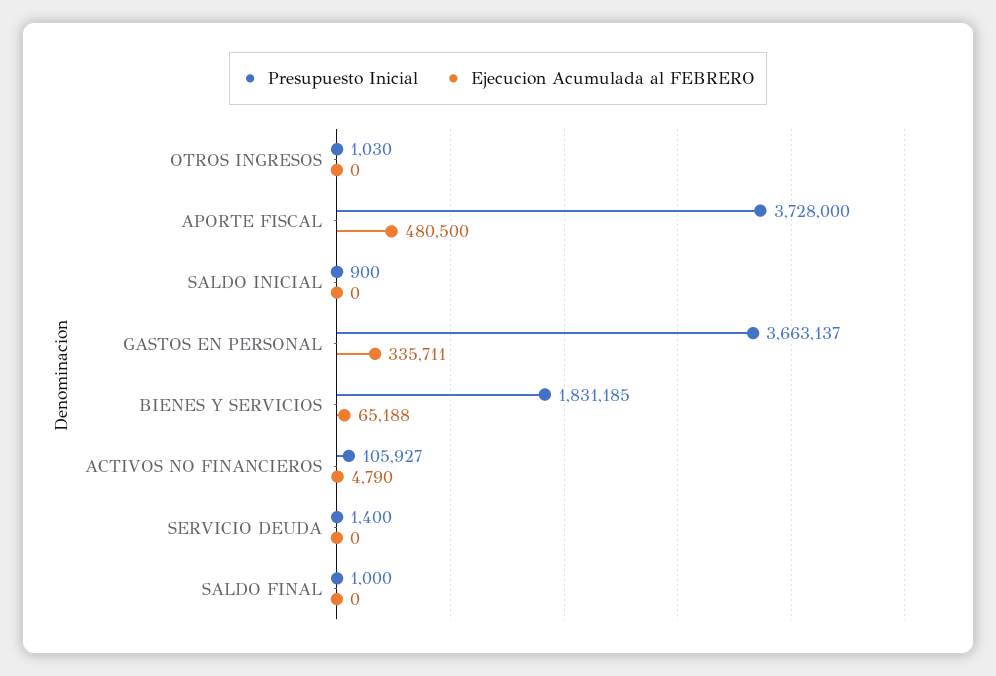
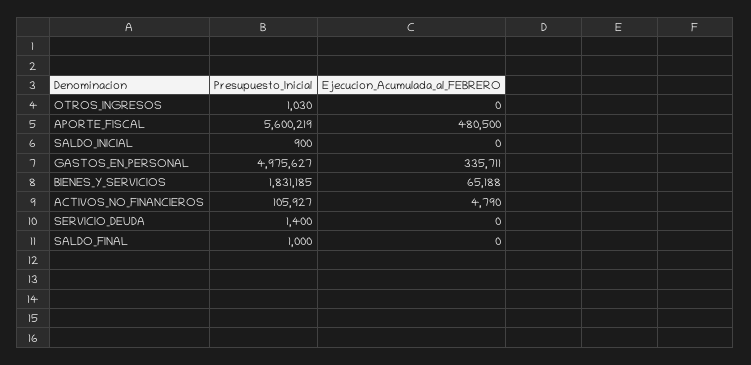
Presupuesto Inicial, APORTE FISCAL: 3728000 -> 5600219
Presupuesto Inicial, GASTOS EN PERSONAL: 3663137 -> 4975627

